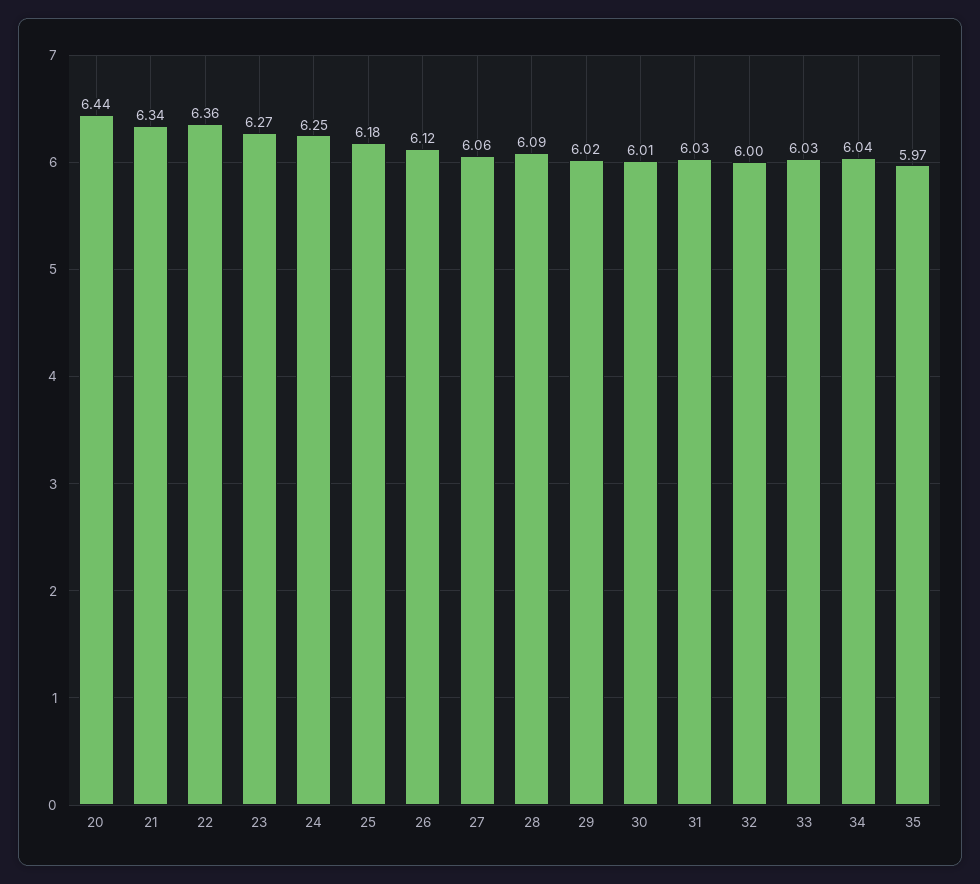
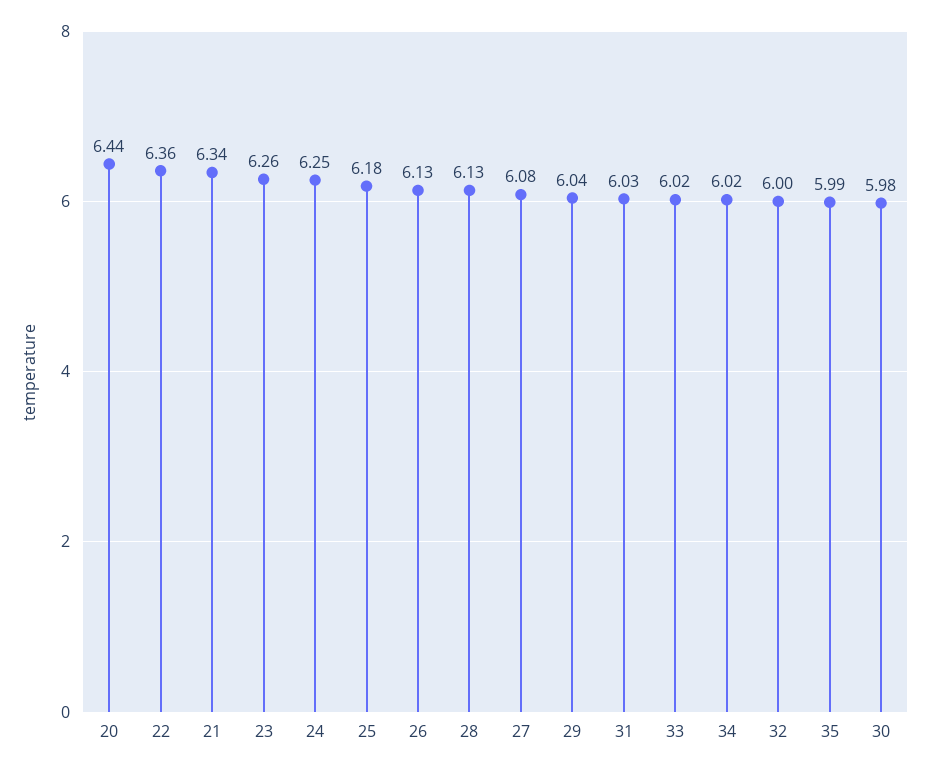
23: 6.27 -> 6.26
26: 6.12 -> 6.13
27: 6.06 -> 6.08
28: 6.09 -> 6.13
29: 6.02 -> 6.04
30: 6.01 -> 5.98
33: 6.03 -> 6.02
34: 6.04 -> 6.02
35: 5.97 -> 5.99

